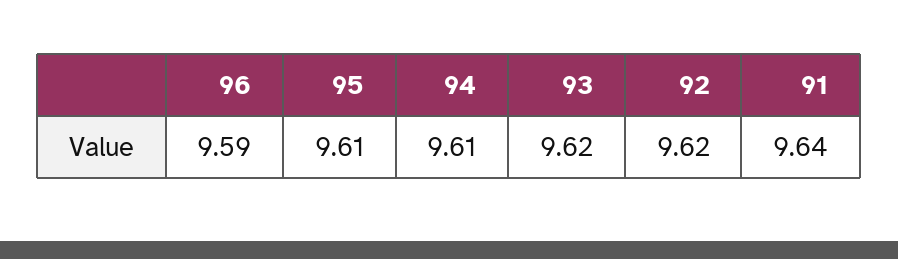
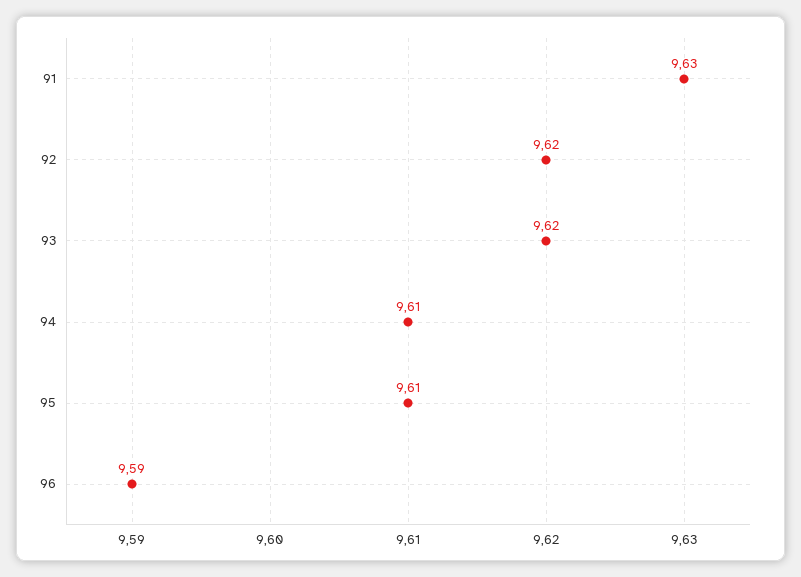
91: 9.64 -> 9.63

